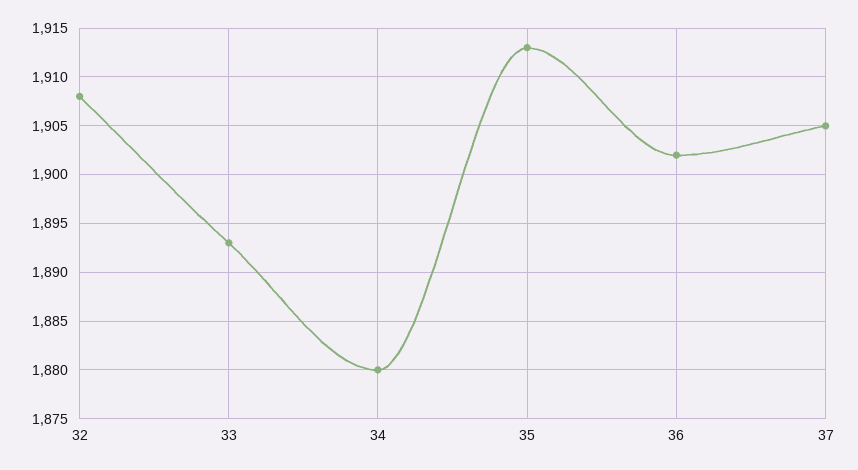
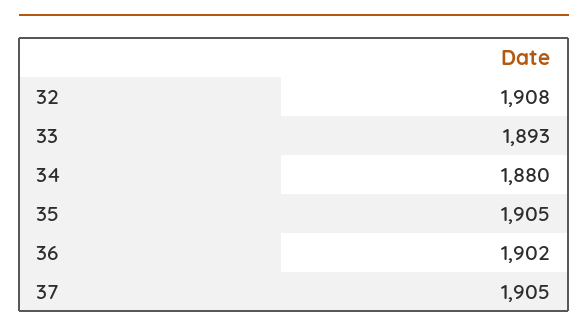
35: 1913 -> 1905

